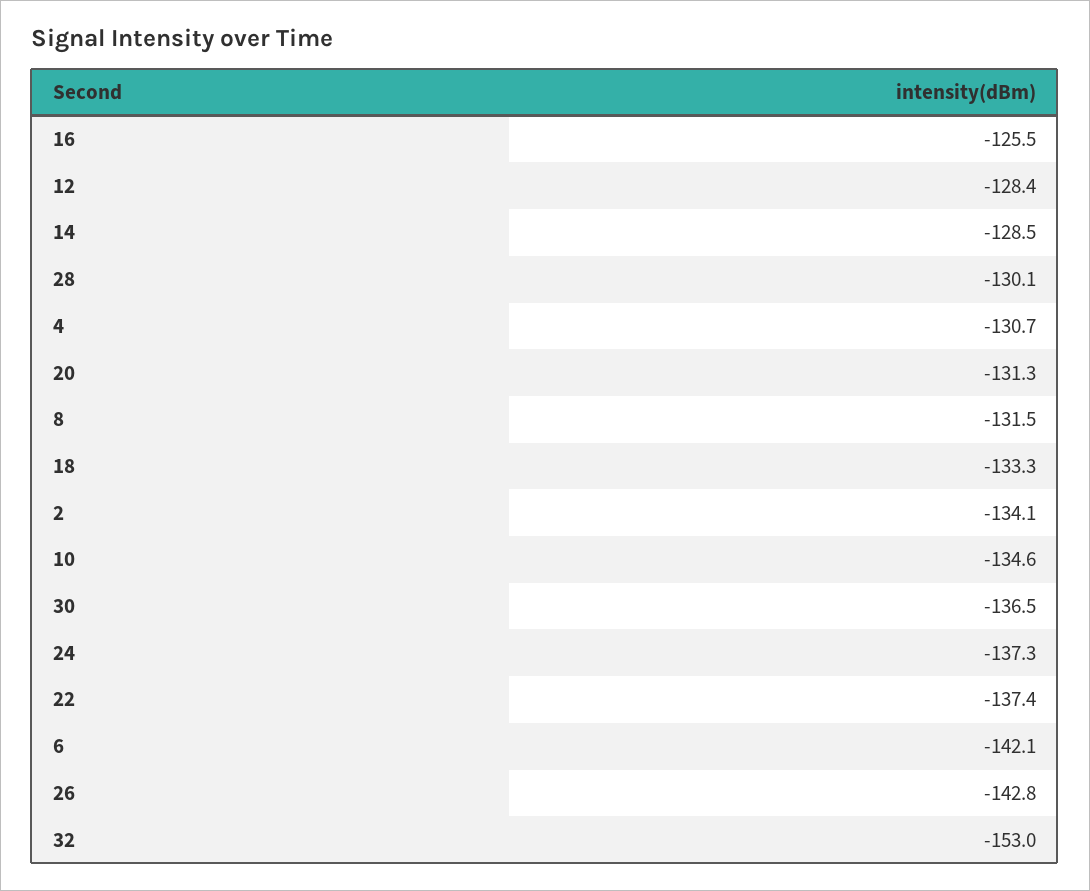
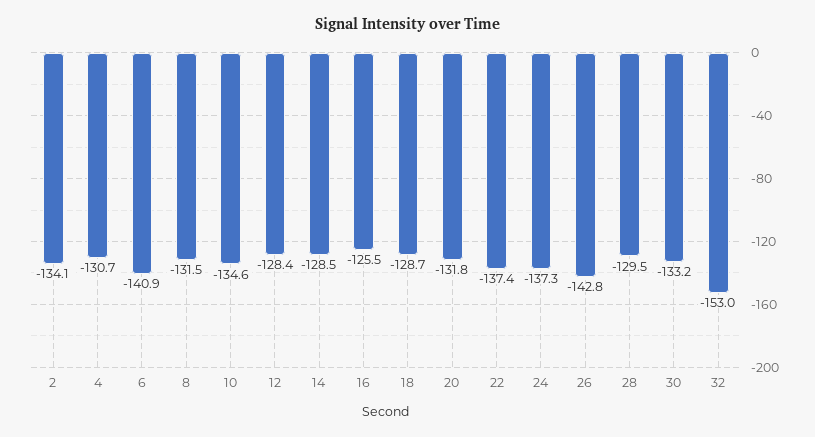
28: -130.1 -> -129.5
20: -131.3 -> -131.8
18: -133.3 -> -128.7
30: -136.5 -> -133.2
6: -142.1 -> -140.9

